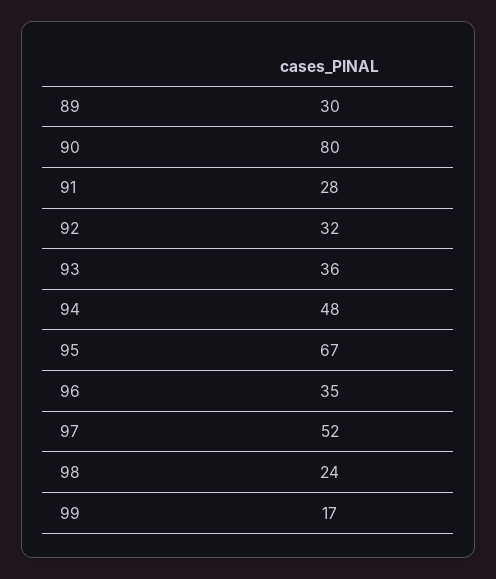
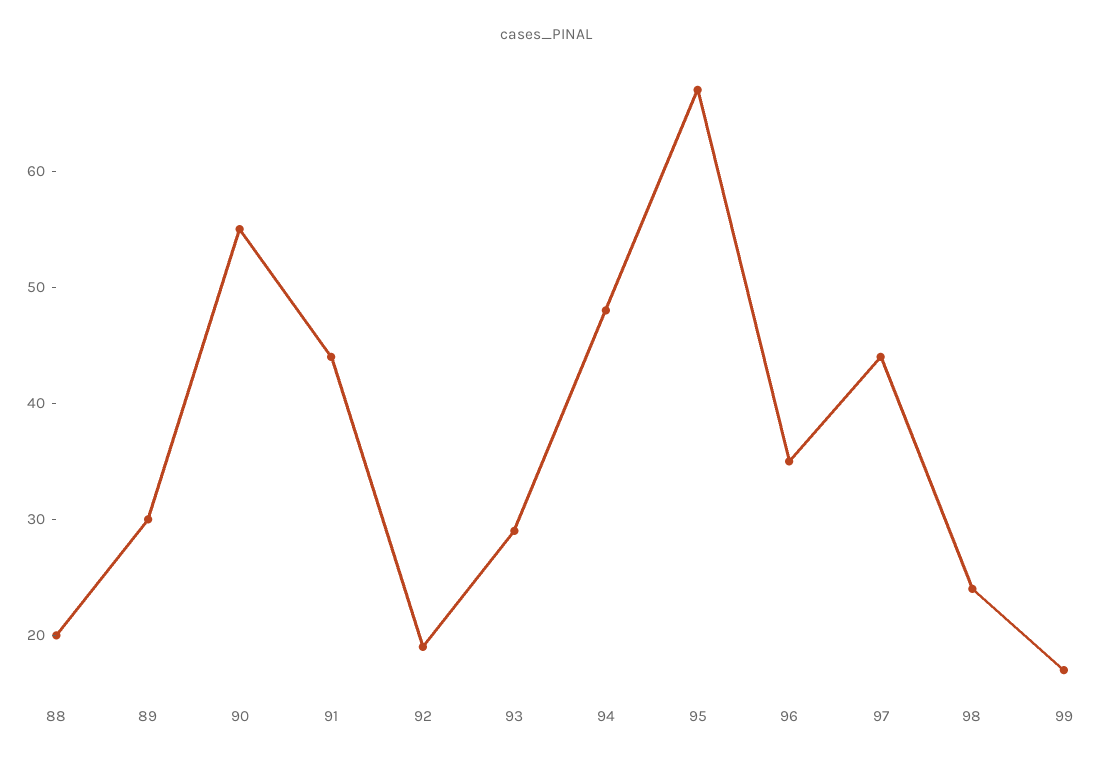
90: 80 -> 55
91: 28 -> 44
92: 32 -> 19
93: 36 -> 29
97: 52 -> 44
88: none -> 20

